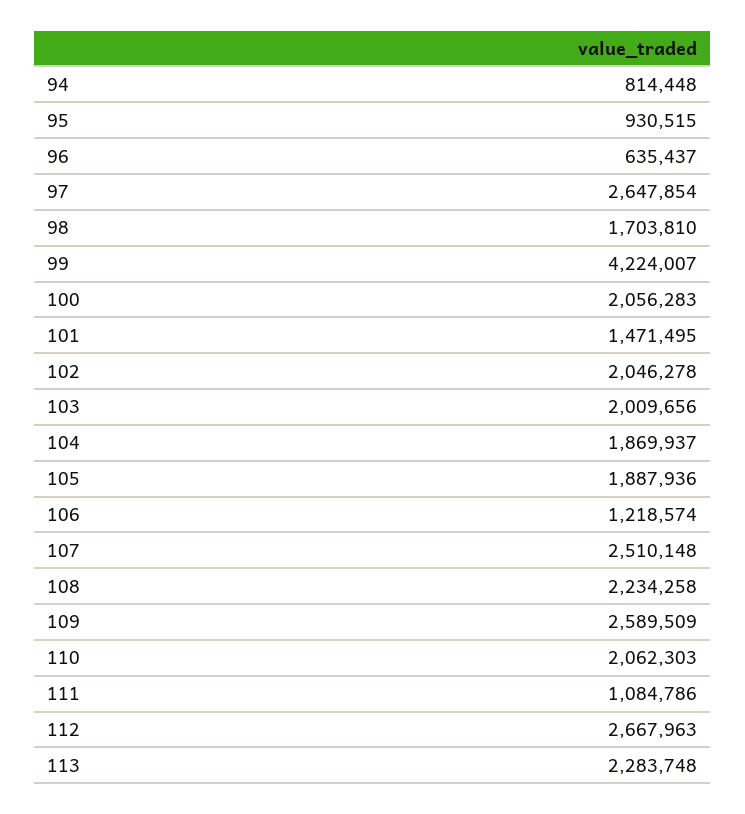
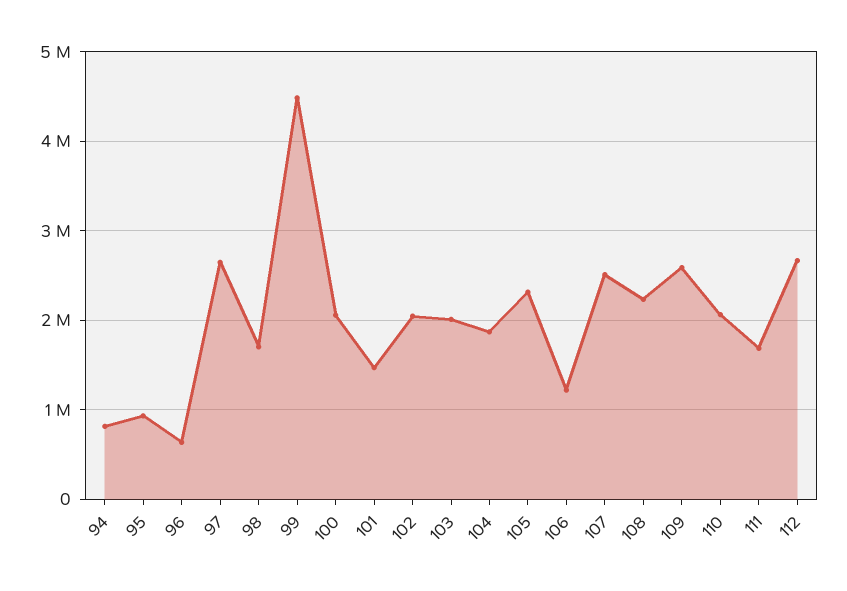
99: 4224007 -> 4500000
105: 1887936 -> 2300000
111: 1084786 -> 1700000
113: 2283748 -> none

